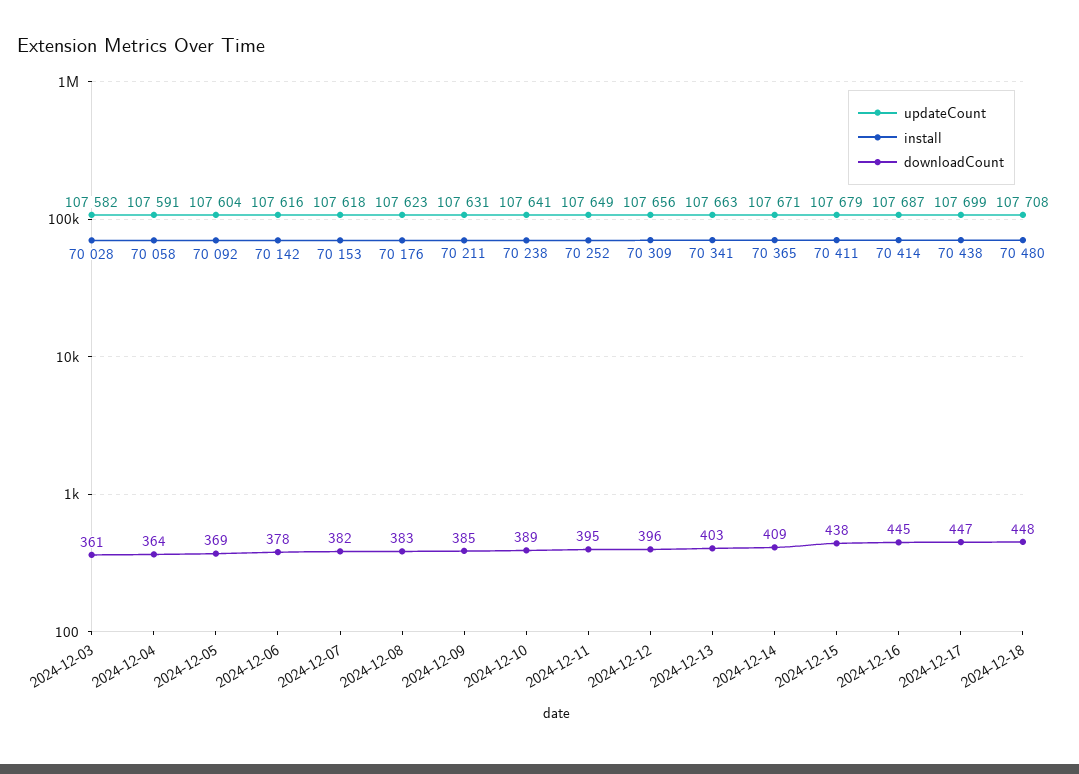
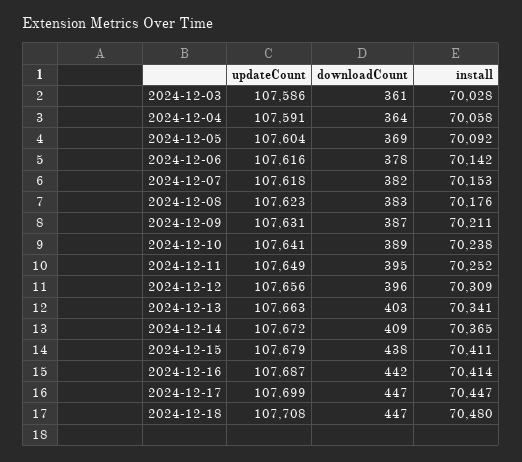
updateCount, 2024-12-03: 107582 -> 107586
downloadCount, 2024-12-09: 385 -> 387
updateCount, 2024-12-14: 107671 -> 107672
downloadCount, 2024-12-16: 445 -> 442
install, 2024-12-17: 70438 -> 70447
downloadCount, 2024-12-18: 448 -> 447

